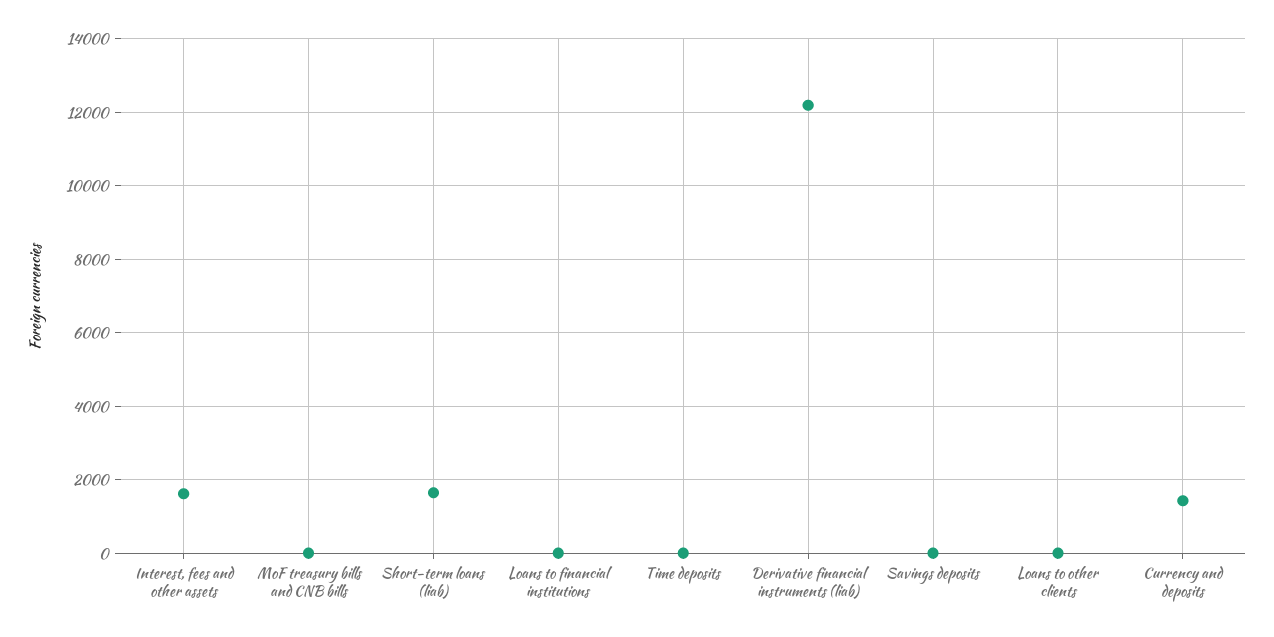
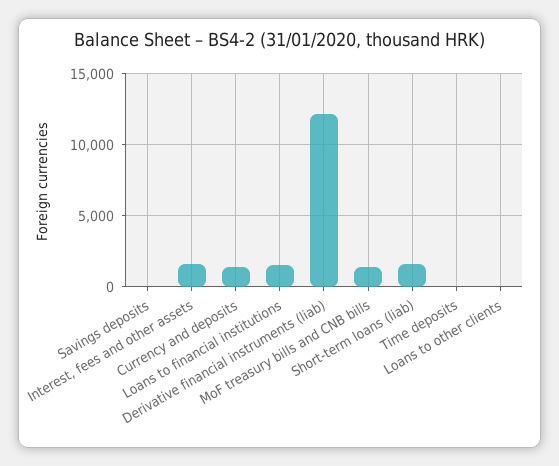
MoF treasury bills and CNB bills: 0 -> 1500
Loans to financial institutions: 0 -> 1500

